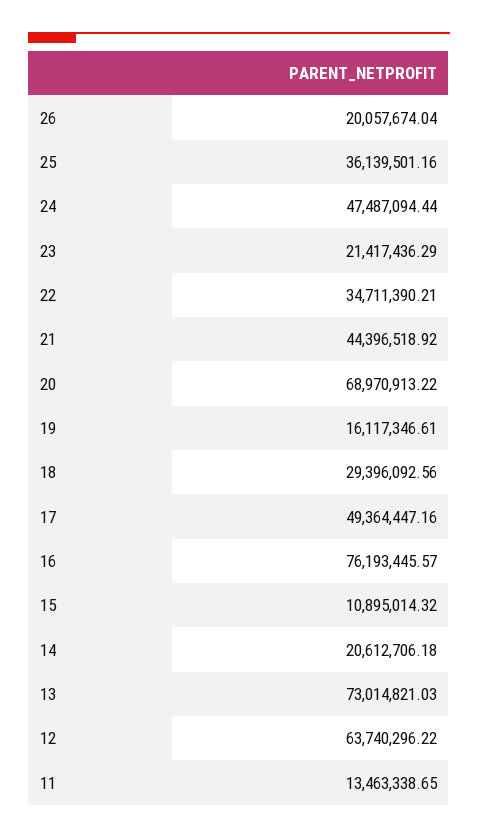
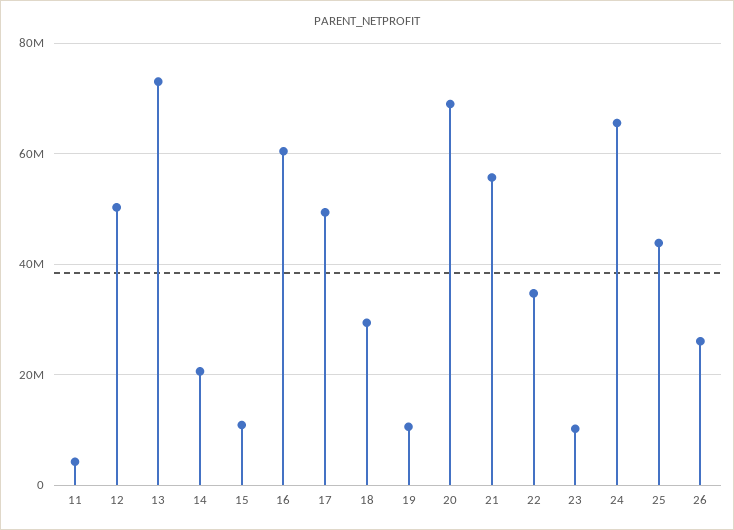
26: 20057674.04 -> 26000000
25: 36139501.16 -> 44000000
24: 47487094.44 -> 66000000
23: 21417436.29 -> 10000000
21: 44396518.92 -> 56000000
19: 16117346.61 -> 10000000
16: 76193445.57 -> 60000000
12: 63740296.22 -> 50000000
11: 13463338.65 -> 4000000

